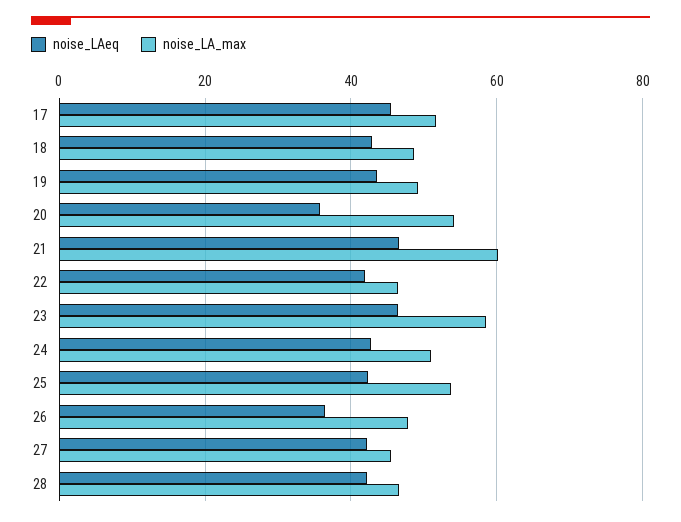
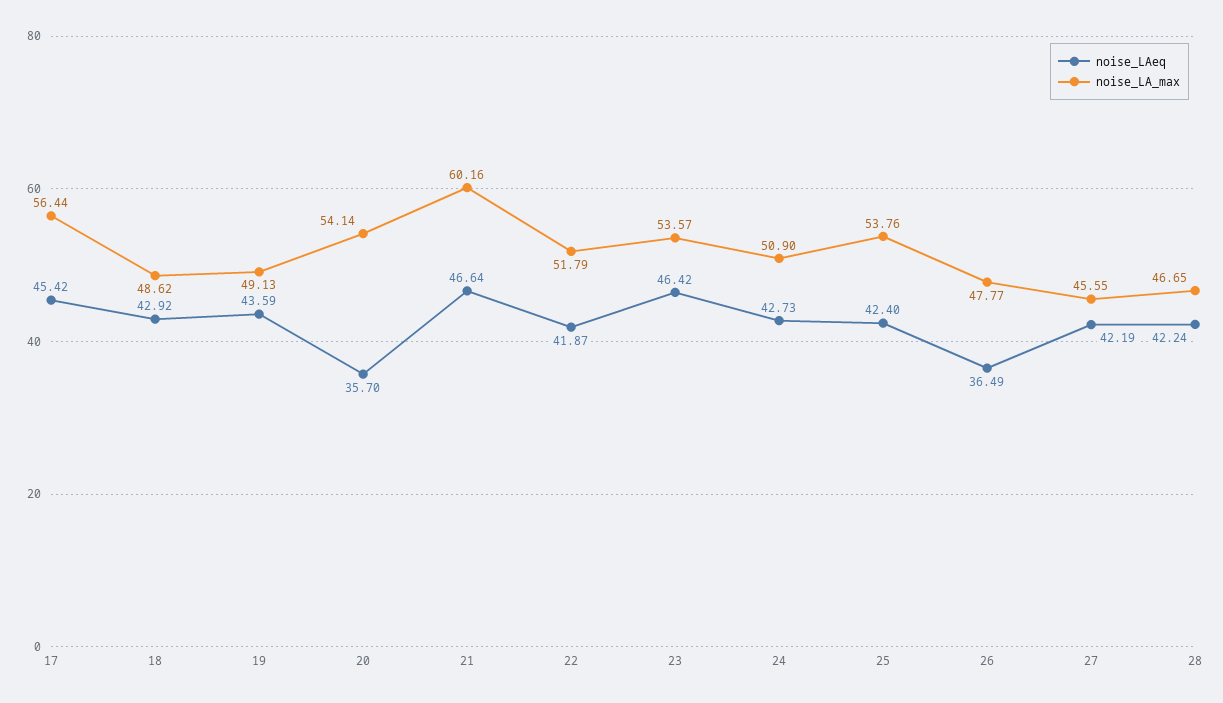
noise_LA_max, 17: 52 -> 56.44
noise_LA_max, 22: 46 -> 51.79
noise_LA_max, 23: 58 -> 53.57

